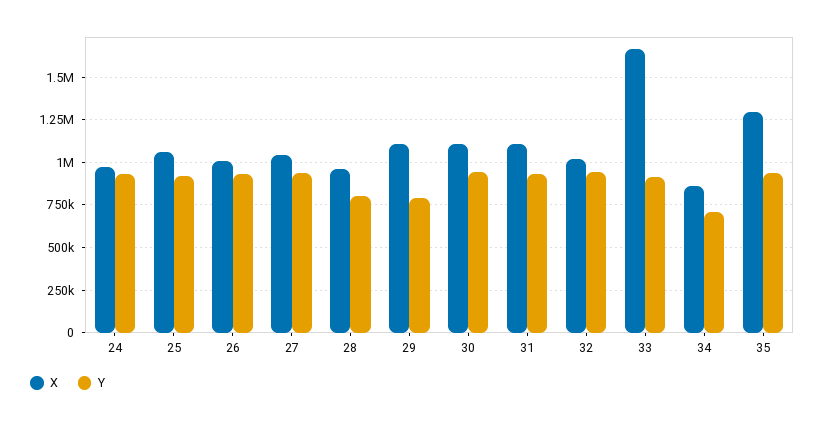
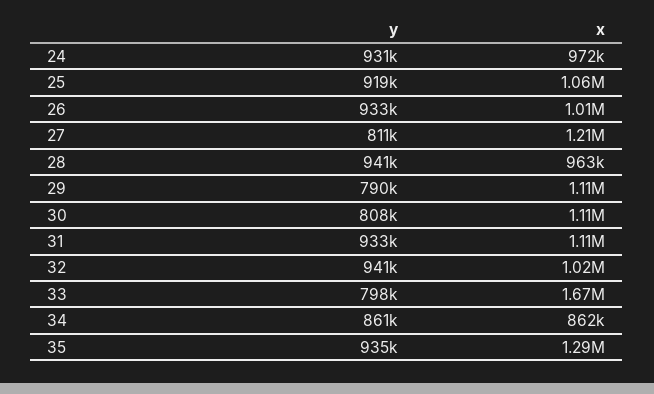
X, 27: 1050000 -> 1210000
Y, 27: 950000 -> 811000
Y, 28: 800000 -> 941000
Y, 30: 950000 -> 808000
Y, 33: 900000 -> 798000
Y, 34: 700000 -> 861000

